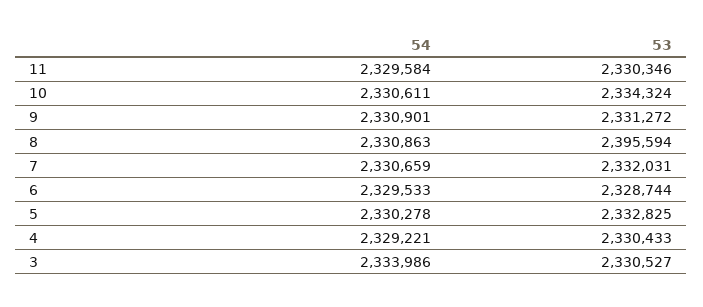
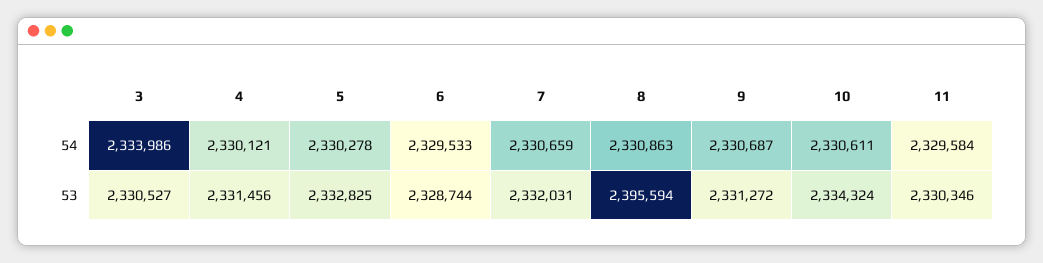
54, 9: 2330901 -> 2330687
54, 4: 2329221 -> 2330121
53, 4: 2330433 -> 2331456

